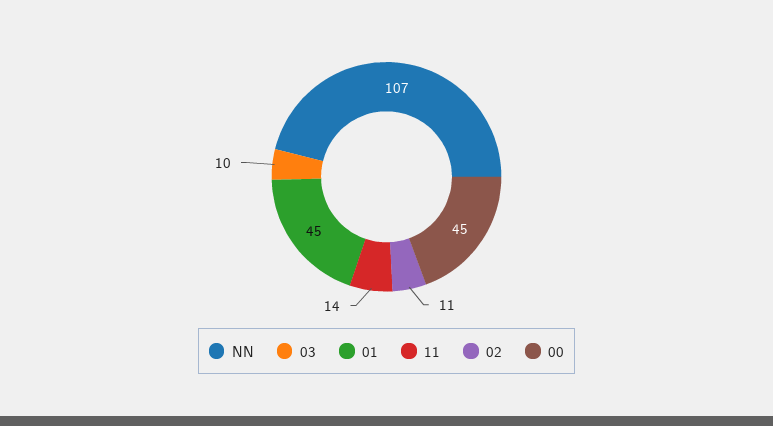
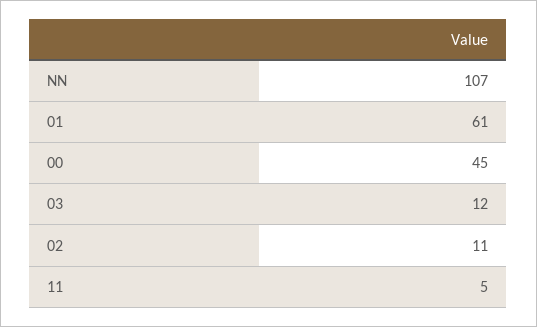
03: 10 -> 12
01: 45 -> 61
11: 14 -> 5

